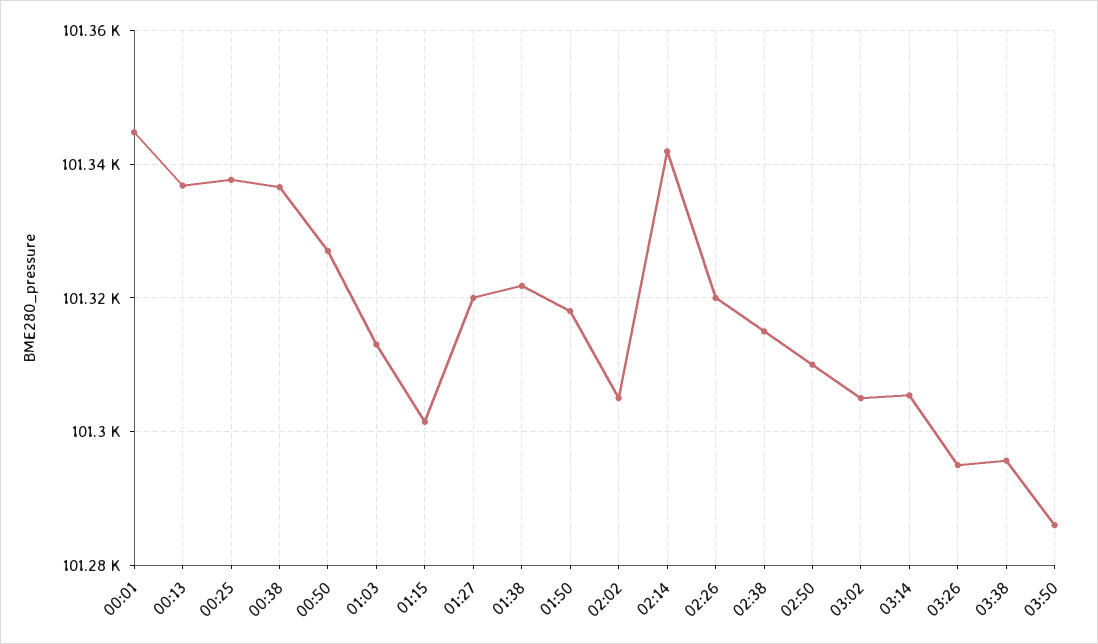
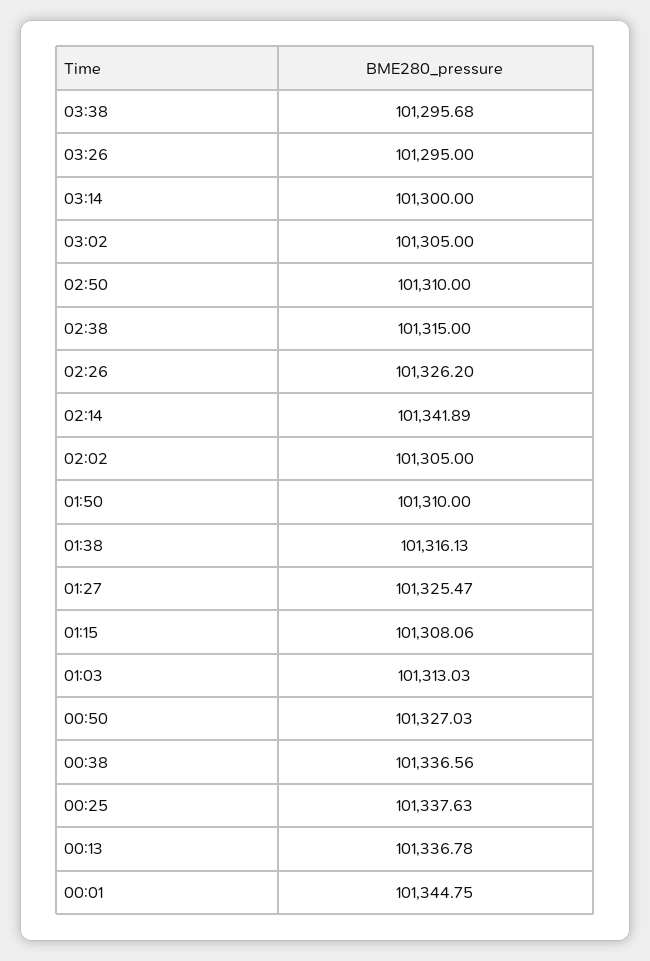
01:15: 101302 -> 101308.06
01:27: 101320 -> 101325.47
01:38: 101322 -> 101316.13
01:50: 101318 -> 101310
02:26: 101320 -> 101326.2
03:14: 101306 -> 101300
03:50: 101286 -> none

